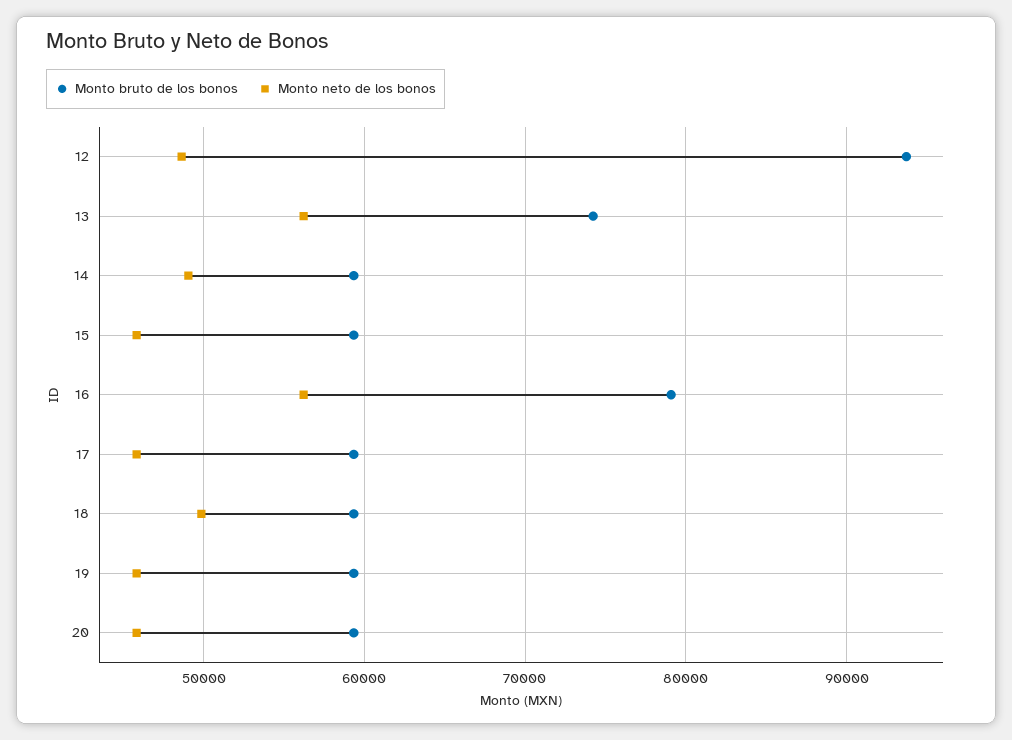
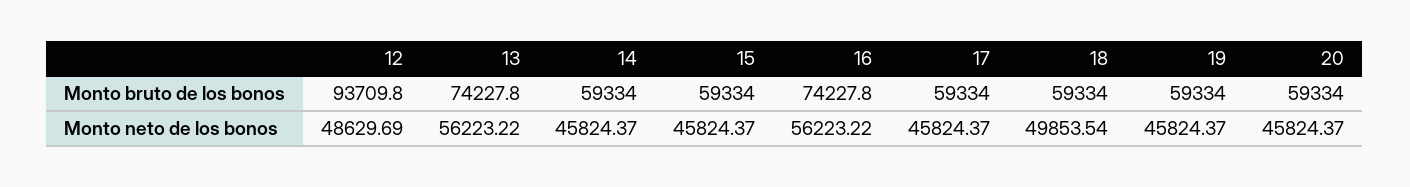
Monto neto de los bonos, 14: 49000 -> 45824.37
Monto bruto de los bonos, 16: 79000 -> 74227.8

